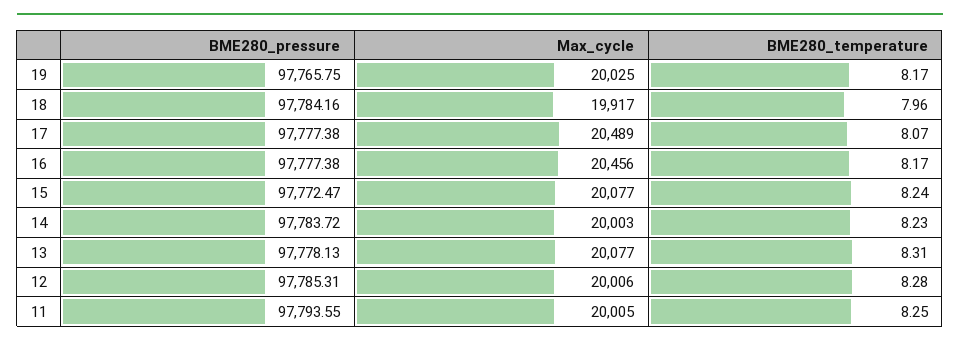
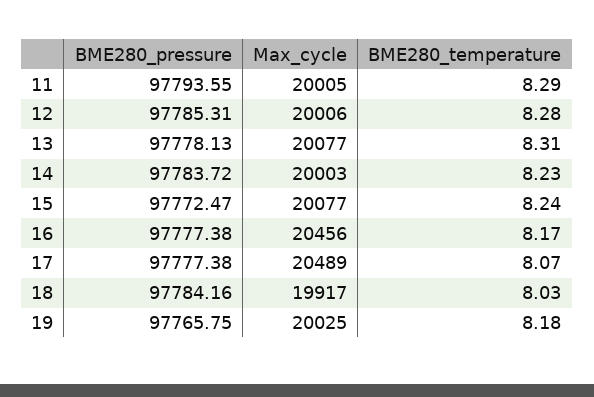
BME280_temperature, 19: 8.17 -> 8.18
BME280_temperature, 18: 7.96 -> 8.03
BME280_temperature, 11: 8.25 -> 8.29

